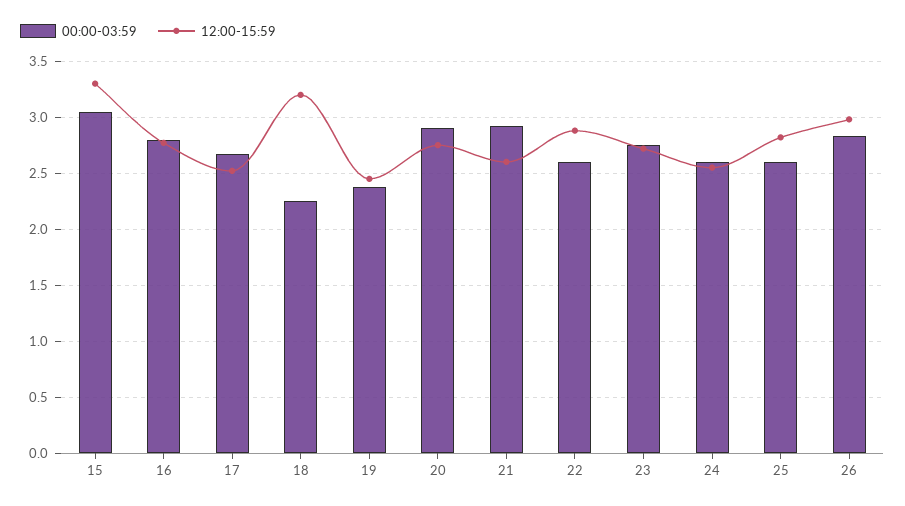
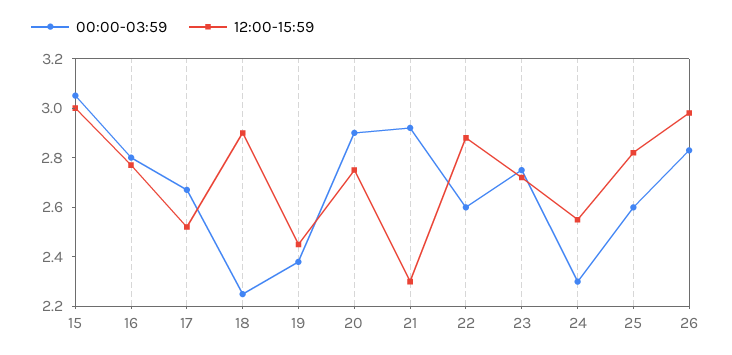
12:00-15:59, 15: 3.3 -> 3
12:00-15:59, 18: 3.2 -> 2.9
12:00-15:59, 21: 2.6 -> 2.3
00:00-03:59, 24: 2.6 -> 2.3

